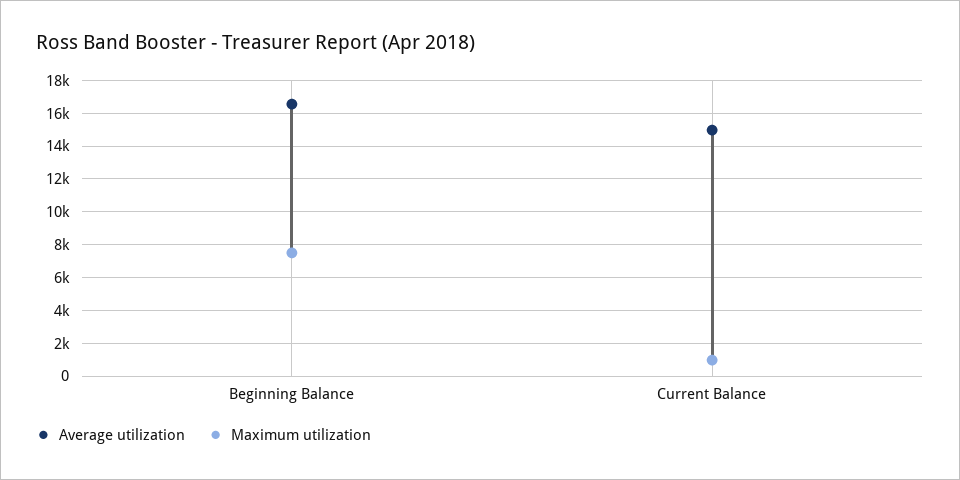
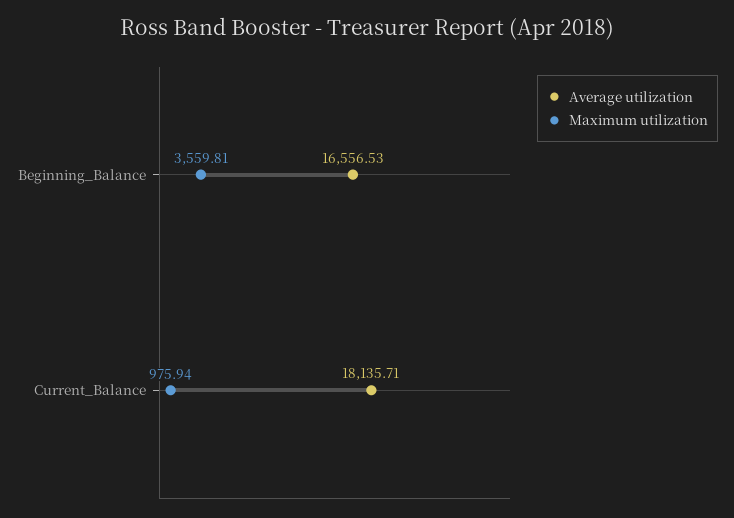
Maximum utilization, Beginning Balance: 7500 -> 3559.81
Average utilization, Current Balance: 15000 -> 18135.71

